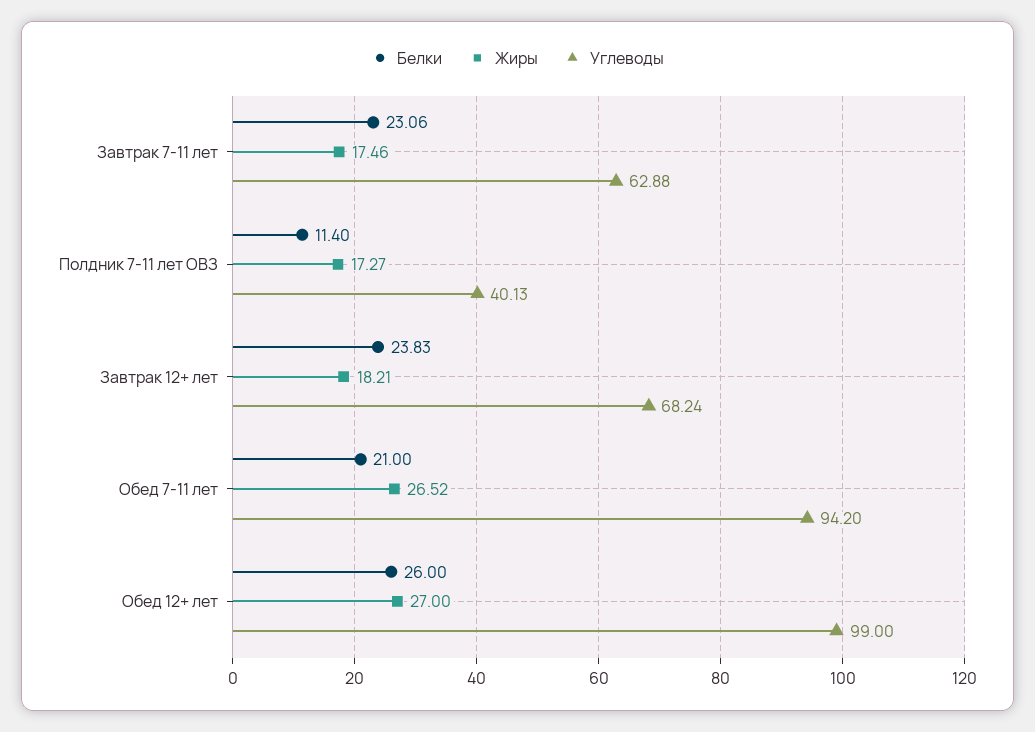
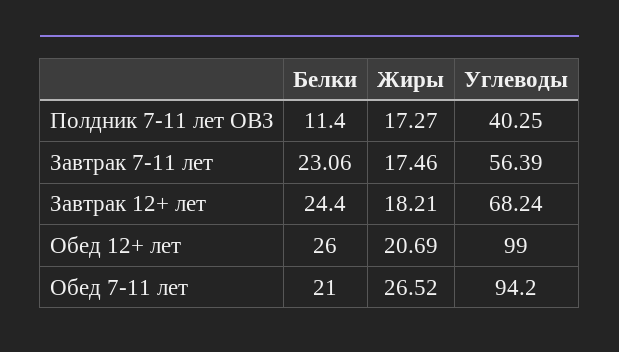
Углеводы, Завтрак 7-11 лет: 62.88 -> 56.39
Углеводы, Полдник 7-11 лет ОВЗ: 40.13 -> 40.25
Белки, Завтрак 12+ лет: 23.83 -> 24.4
Жиры, Обед 12+ лет: 27 -> 20.69

